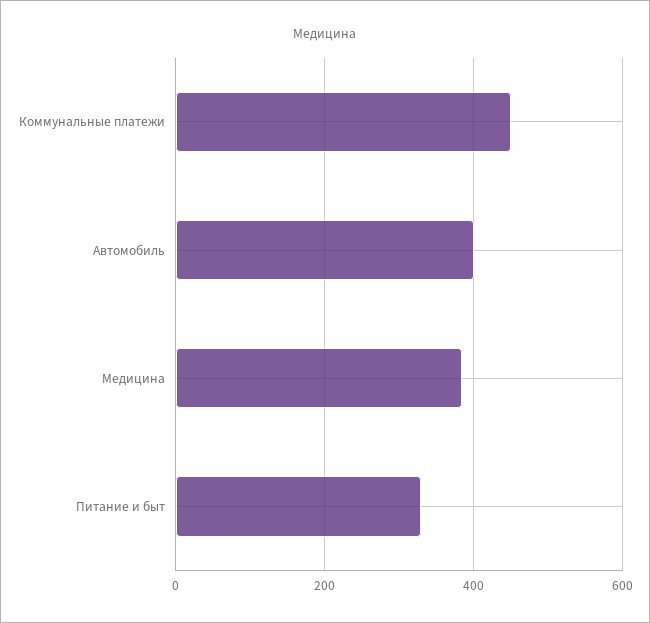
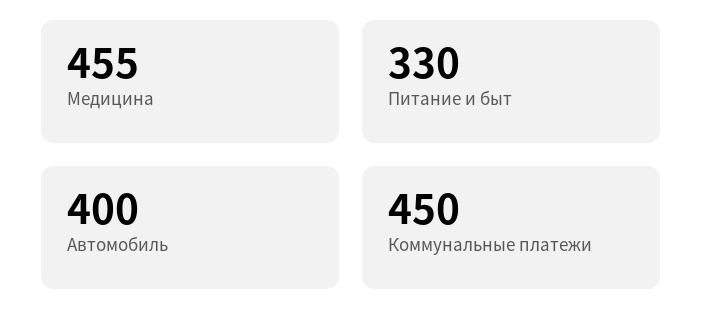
Медицина: 380 -> 455

